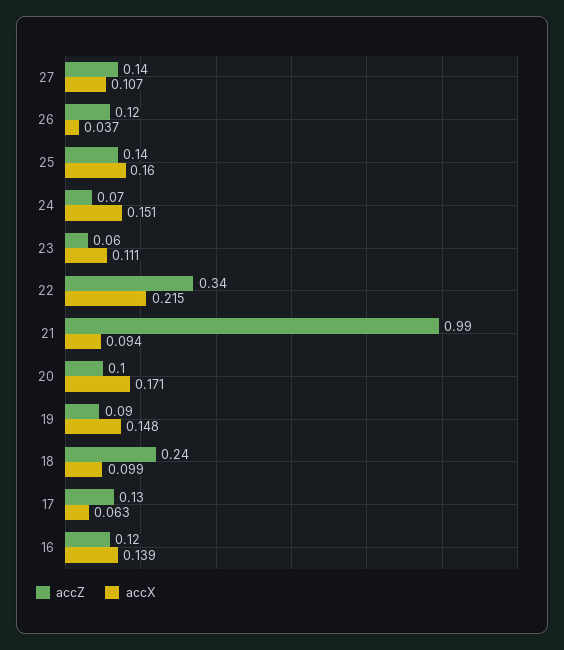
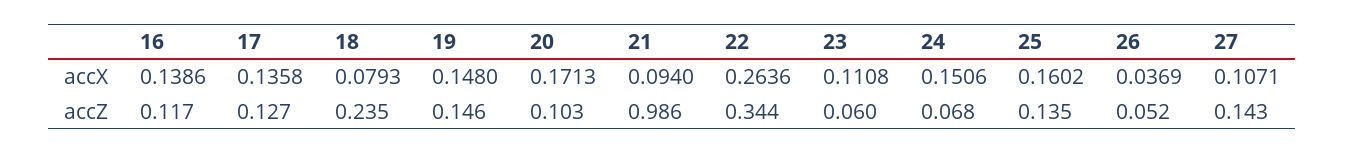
accZ, 26: 0.12 -> 0.052
accX, 22: 0.215 -> 0.2636
accZ, 19: 0.09 -> 0.146
accX, 18: 0.099 -> 0.0793
accX, 17: 0.063 -> 0.1358

